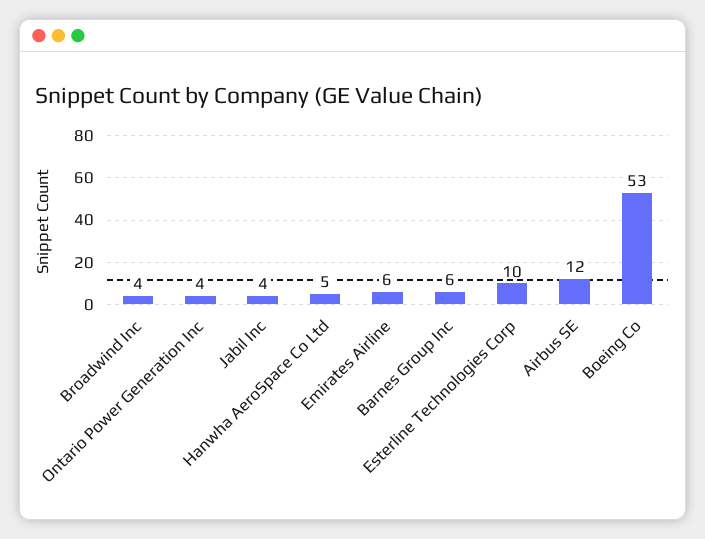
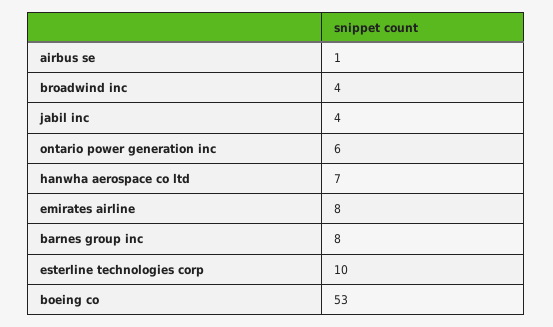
Ontario Power Generation Inc: 4 -> 6
Hanwha AeroSpace Co Ltd: 5 -> 7
Emirates Airline: 6 -> 8
Barnes Group Inc: 6 -> 8
Airbus SE: 12 -> 1

